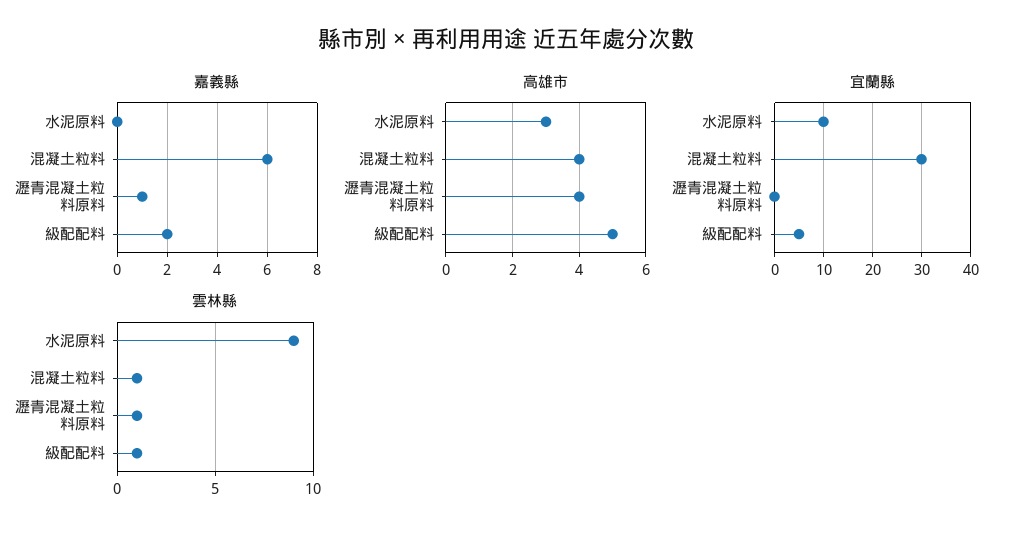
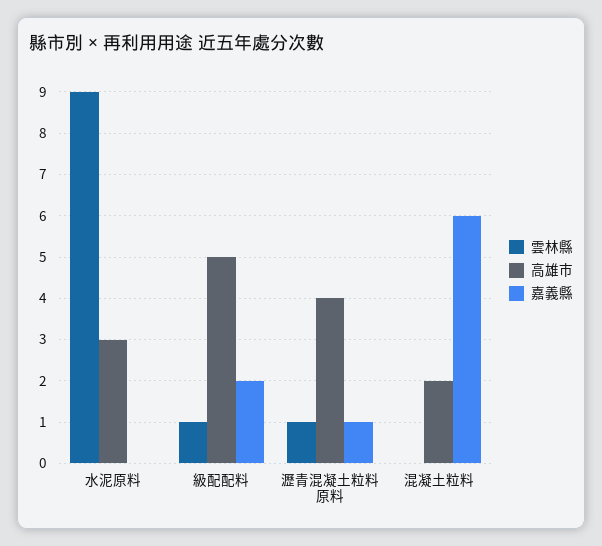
高雄市, 混凝土粒料: 4 -> 2
宜蘭縣, 水泥原料: 10 -> none
宜蘭縣, 混凝土粒料: 30 -> none
宜蘭縣, 瀝青混凝土粒料原料: 0 -> none
宜蘭縣, 級配配料: 5 -> none
雲林縣, 混凝土粒料: 1 -> 0

